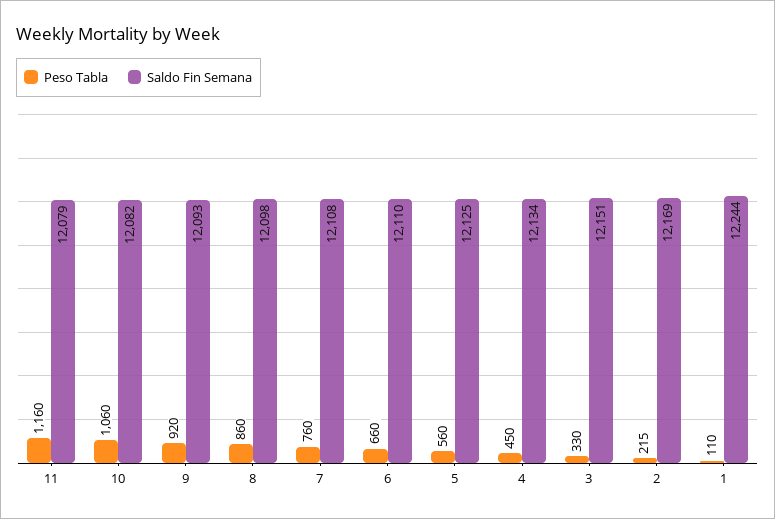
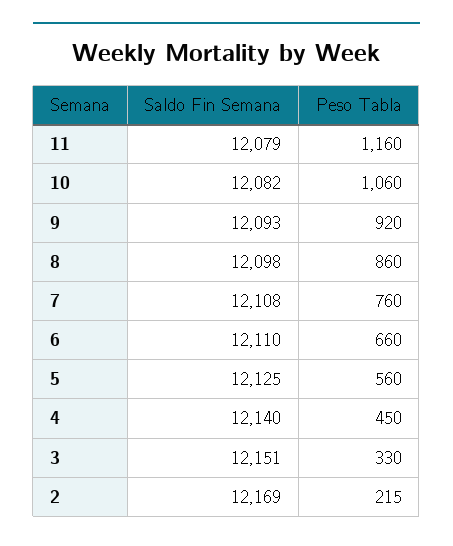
Saldo Fin Semana, 4: 12134 -> 12140
Peso Tabla, 1: 110 -> none
Saldo Fin Semana, 1: 12244 -> none

